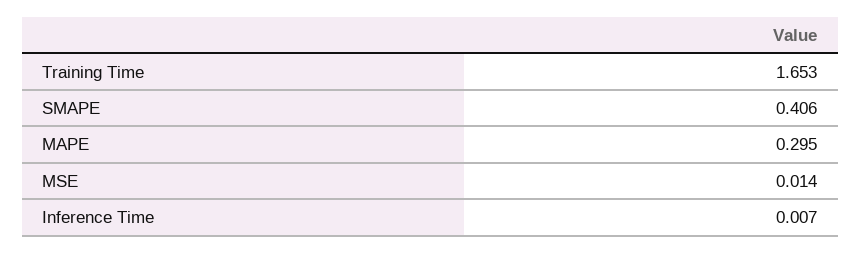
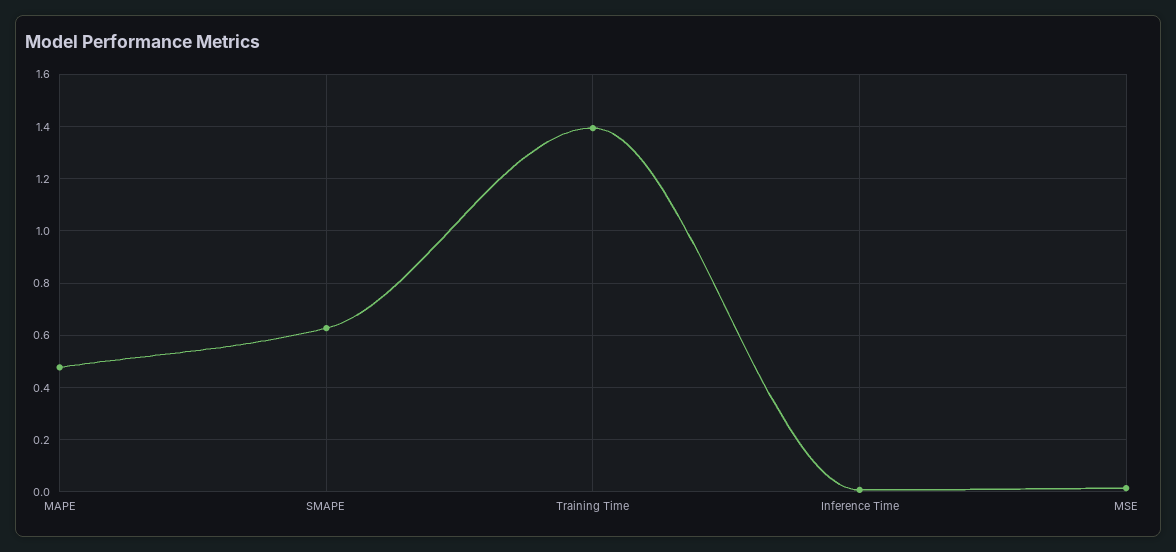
Training Time: 1.653 -> 1.4
SMAPE: 0.406 -> 0.625
MAPE: 0.295 -> 0.475

